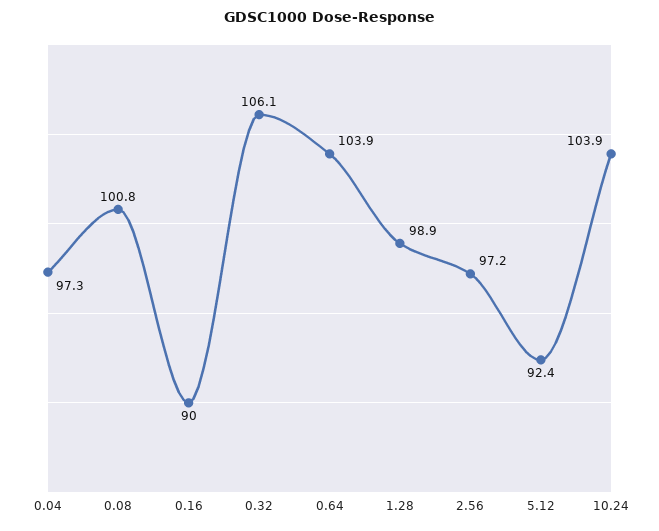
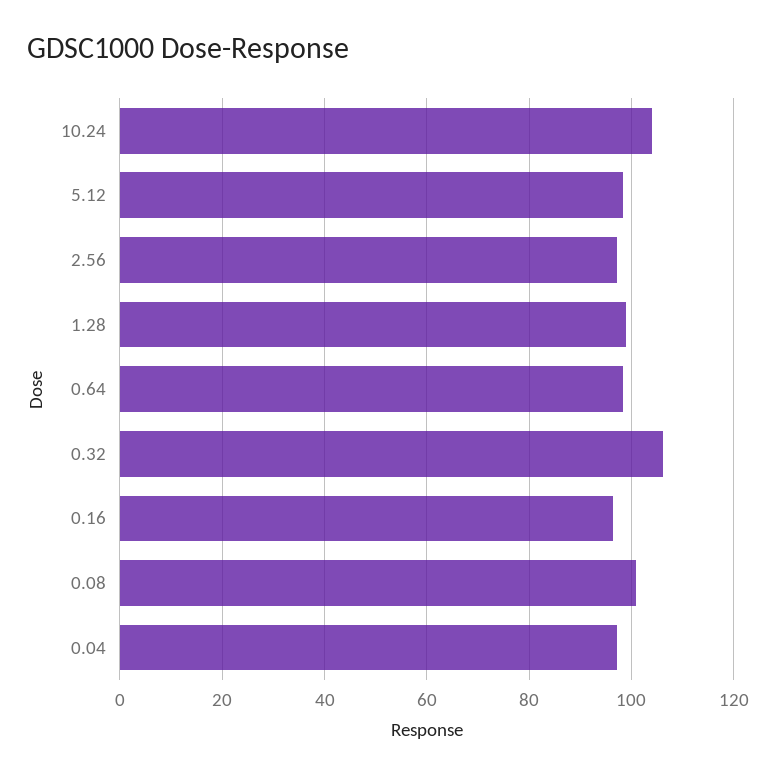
0.16: 90 -> 96
0.64: 103.9 -> 98
5.12: 92.4 -> 98

